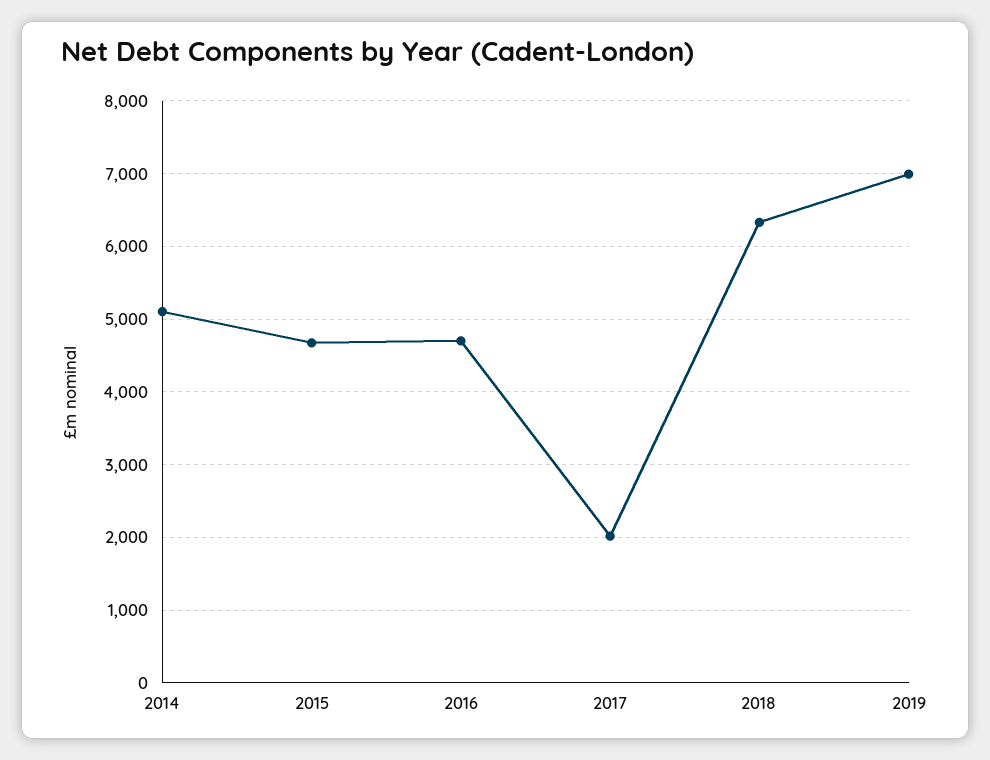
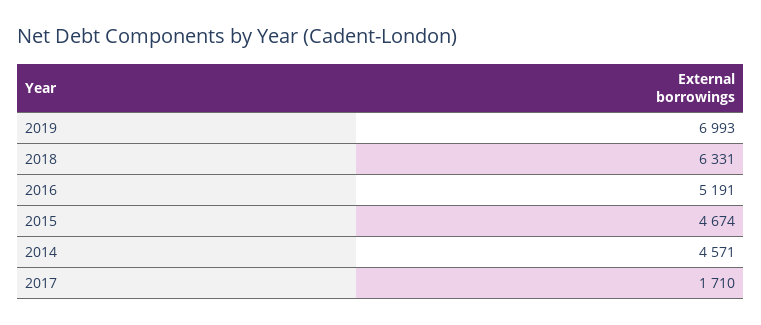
2014: 5100 -> 4571
2016: 4700 -> 5191
2017: 2000 -> 1710

